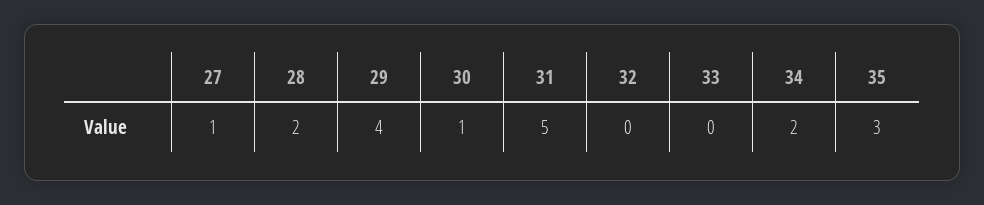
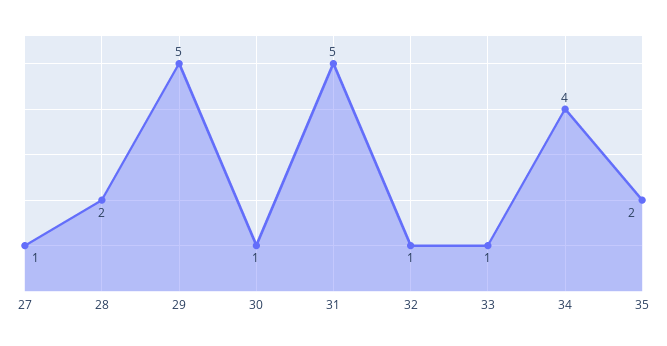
29: 4 -> 5
32: 0 -> 1
33: 0 -> 1
34: 2 -> 4
35: 3 -> 2

